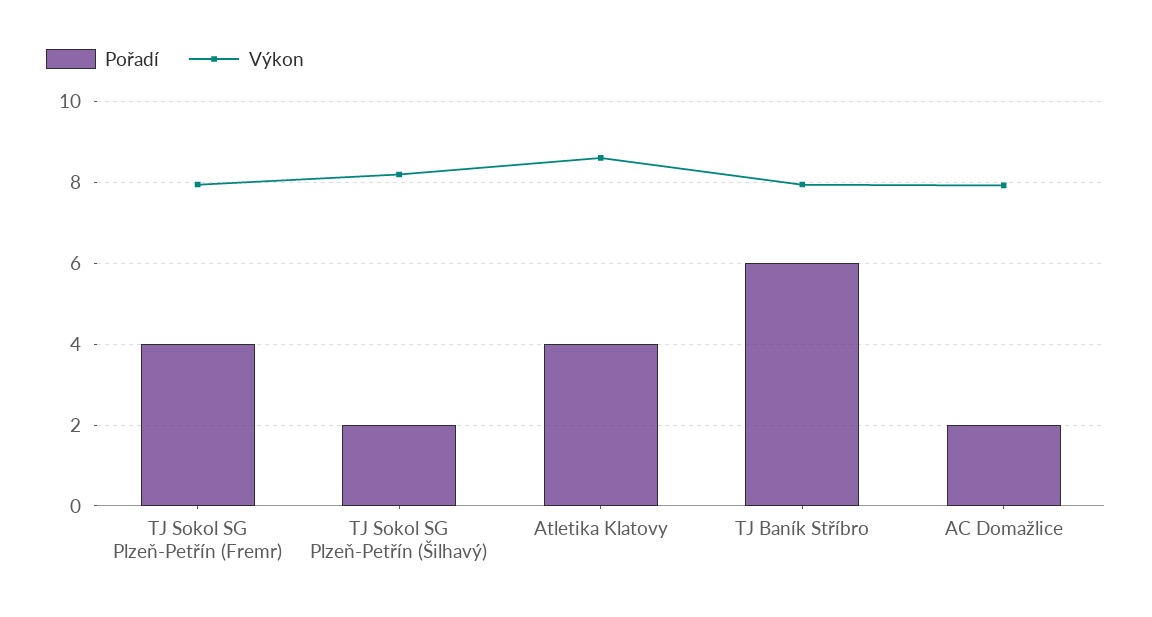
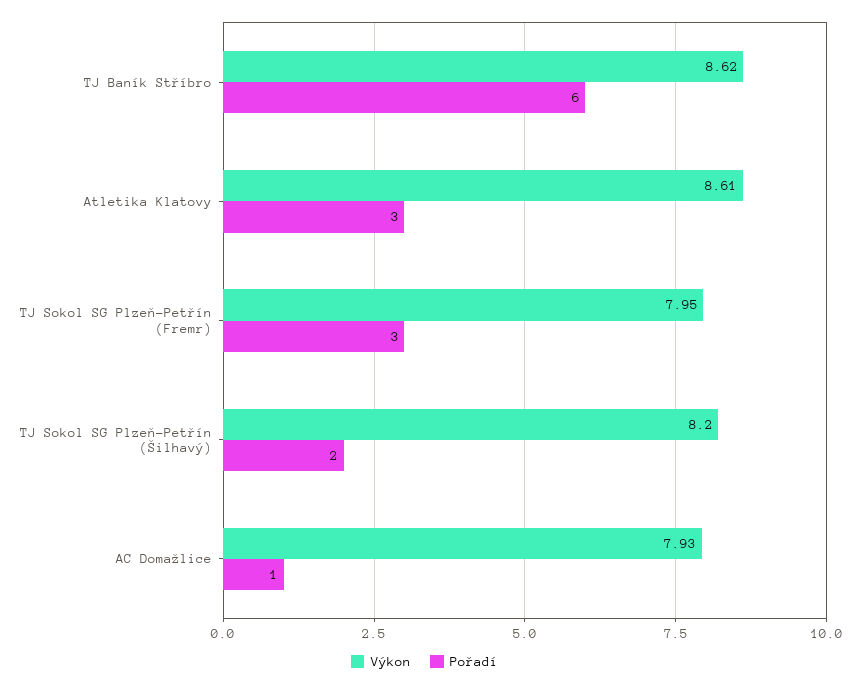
Pořadí, TJ Sokol SG Plzeň-Petřín (Fremr): 4 -> 3
Pořadí, Atletika Klatovy: 4 -> 3
Výkon, TJ Baník Stříbro: 8 -> 8.62
Pořadí, AC Domažlice: 2 -> 1

